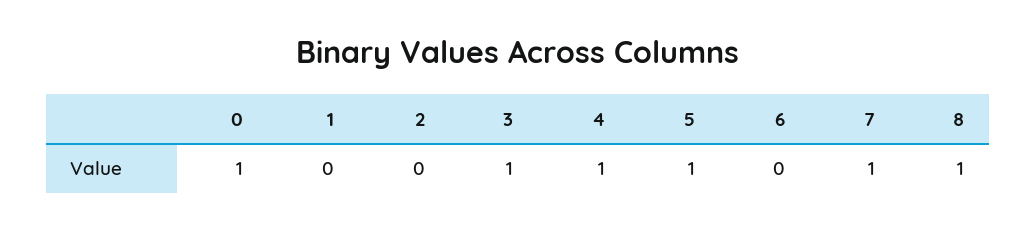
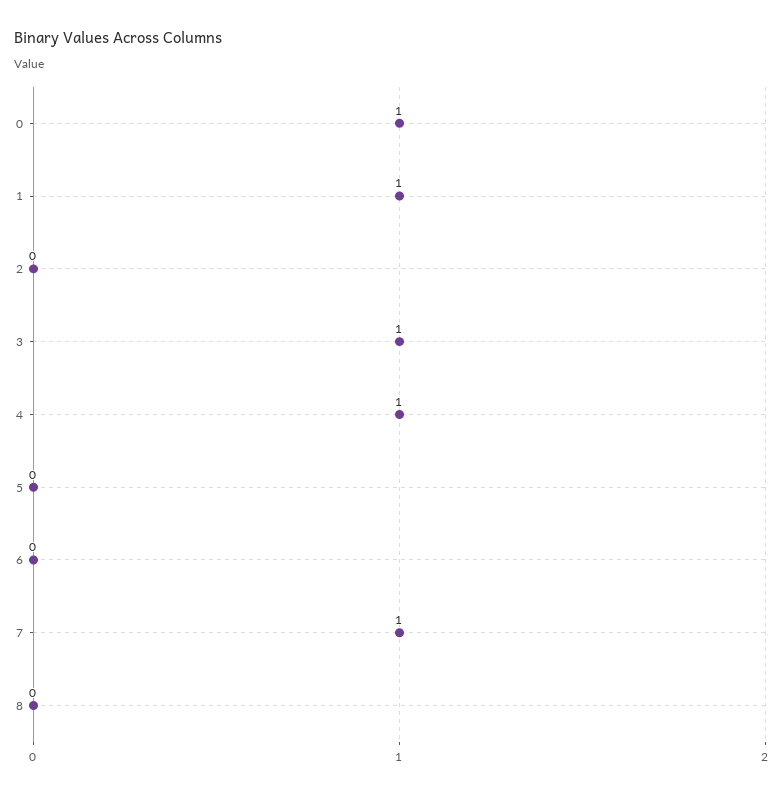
1: 0 -> 1
5: 1 -> 0
8: 1 -> 0

